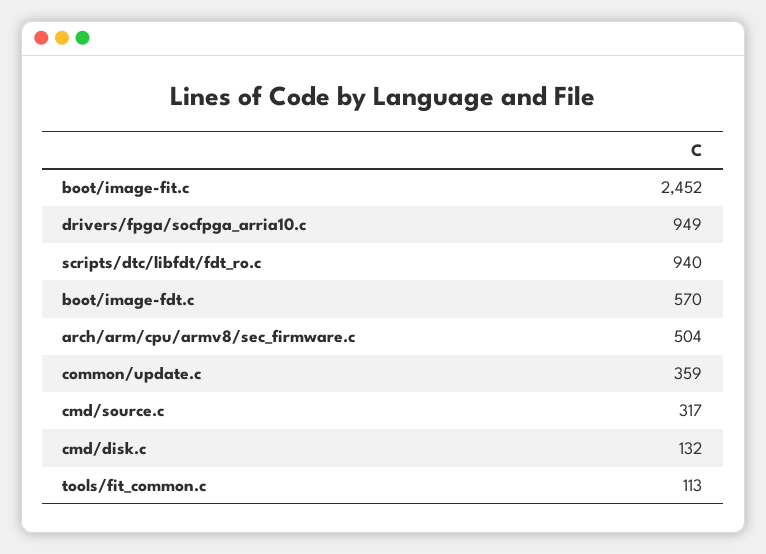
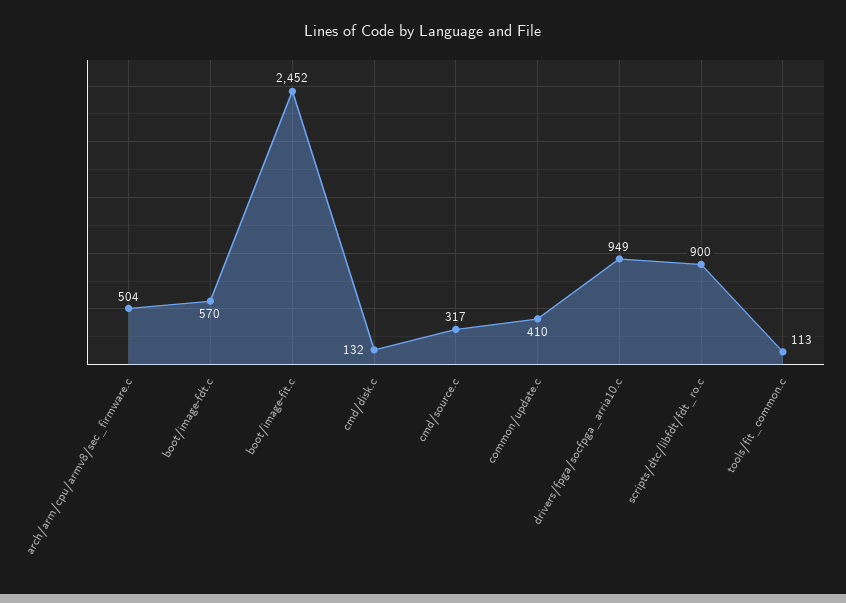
scripts/dtc/libfdt/fdt_ro.c: 940 -> 900
common/update.c: 359 -> 410

